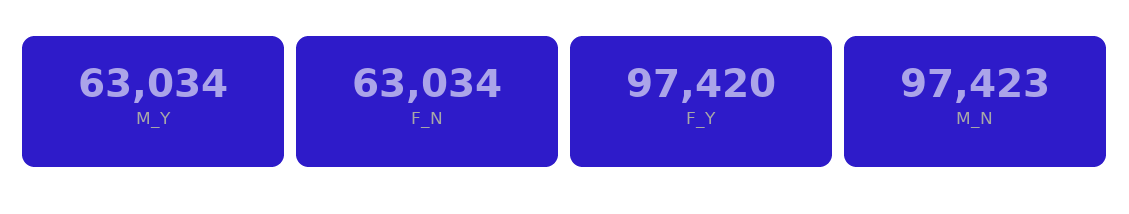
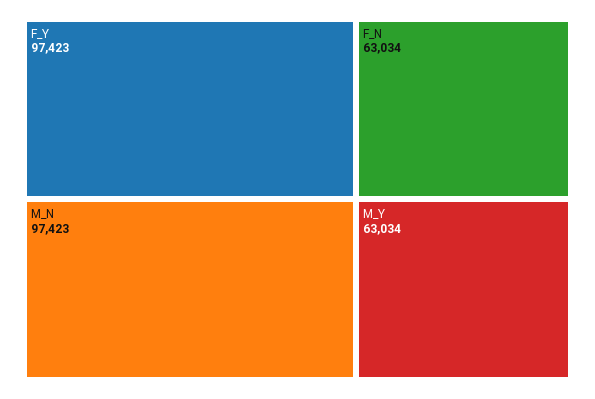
F_Y: 97420 -> 97423

